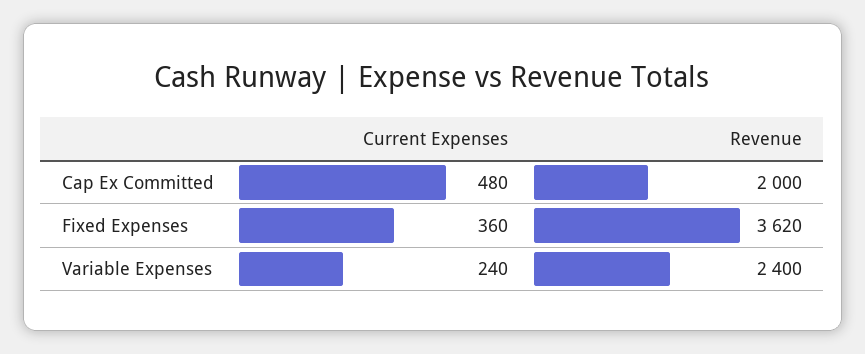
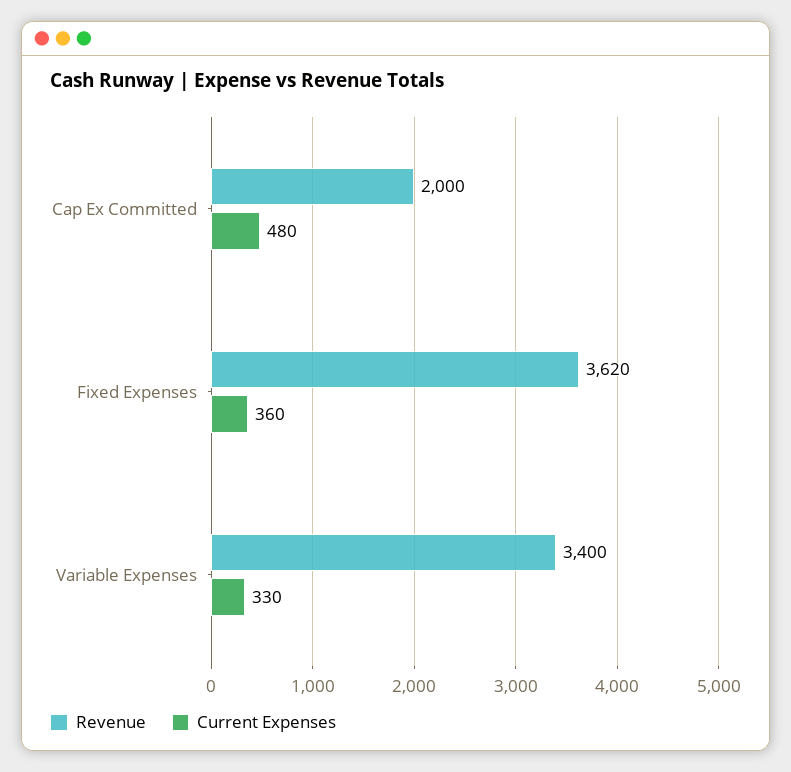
Current Expenses, Variable Expenses: 240 -> 330
Revenue, Variable Expenses: 2400 -> 3400

